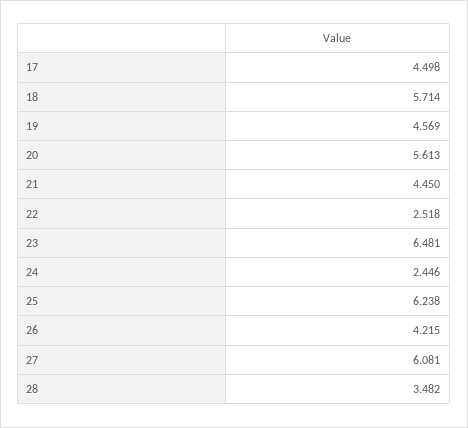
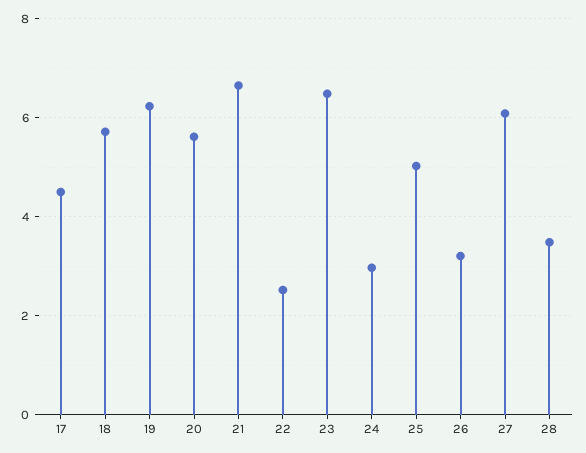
19: 4.569 -> 6.2
21: 4.45 -> 6.6
24: 2.446 -> 3
25: 6.238 -> 5
26: 4.215 -> 3.2

